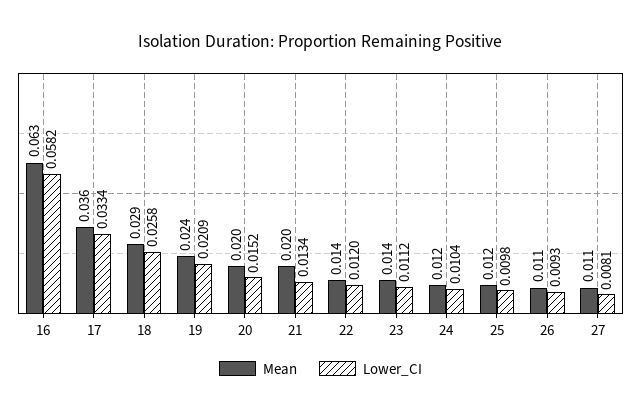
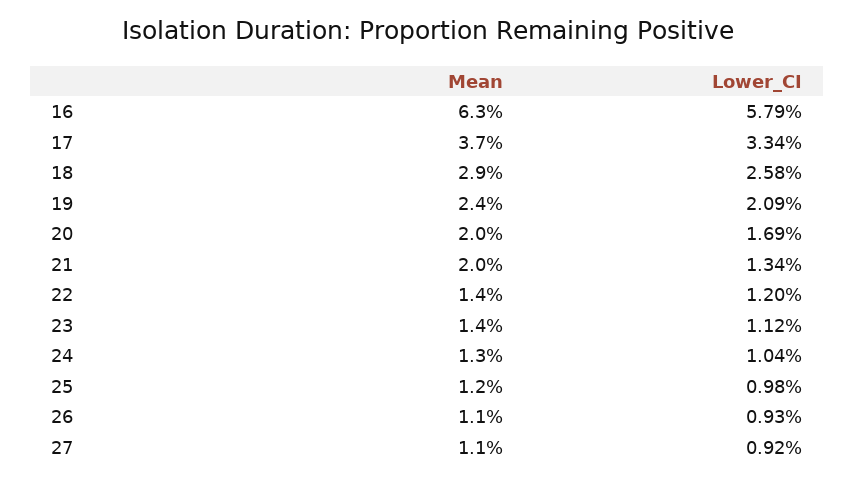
Lower_CI, 16: 0.0582 -> 0.0579
Mean, 17: 0.036 -> 0.037
Lower_CI, 20: 0.0152 -> 0.0169
Mean, 24: 0.012 -> 0.013
Lower_CI, 27: 0.0081 -> 0.0092

